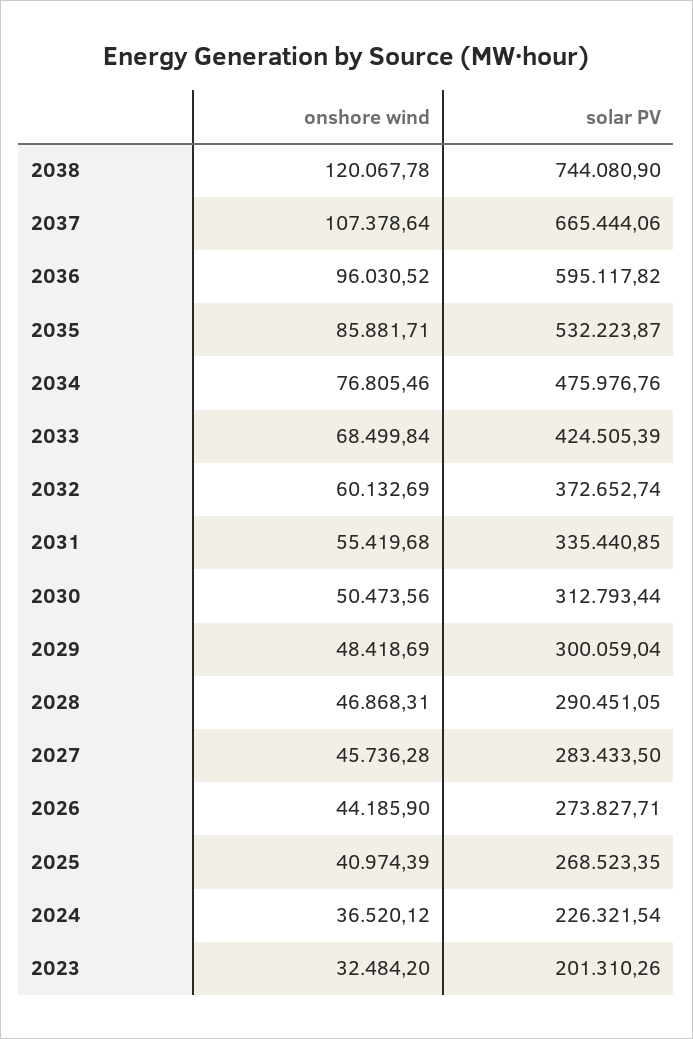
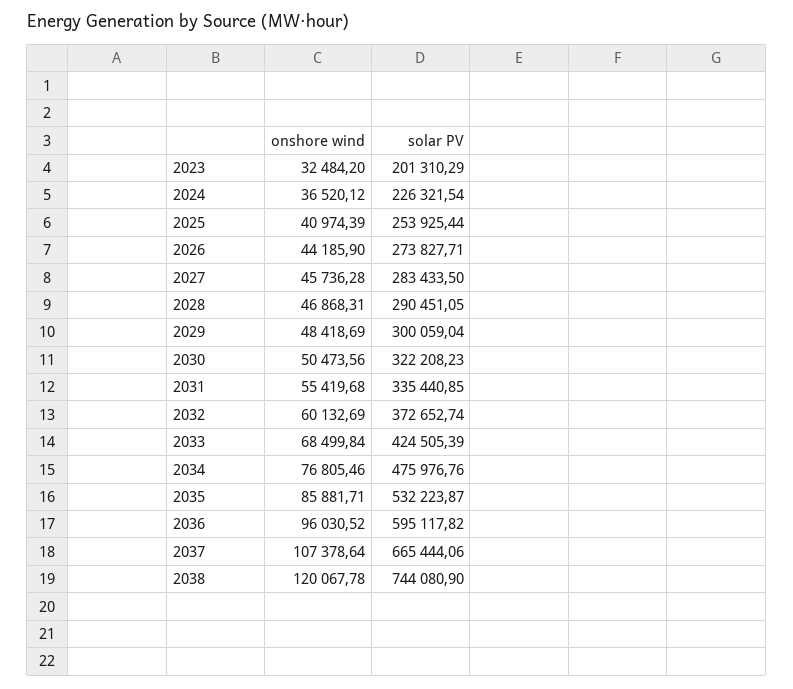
solar PV, 2030: 312793.44 -> 322208.23
solar PV, 2025: 268523.35 -> 253925.44
solar PV, 2023: 201310.26 -> 201310.29

